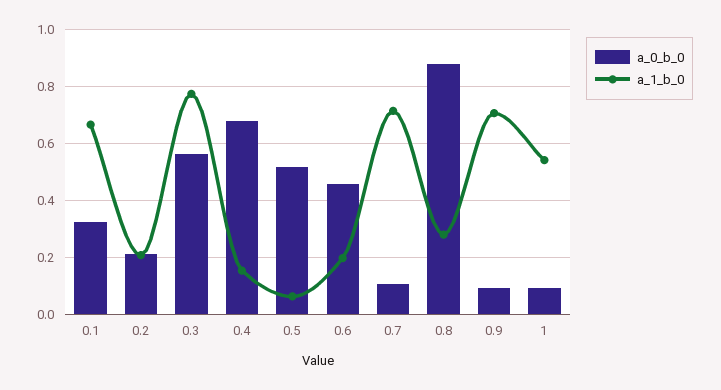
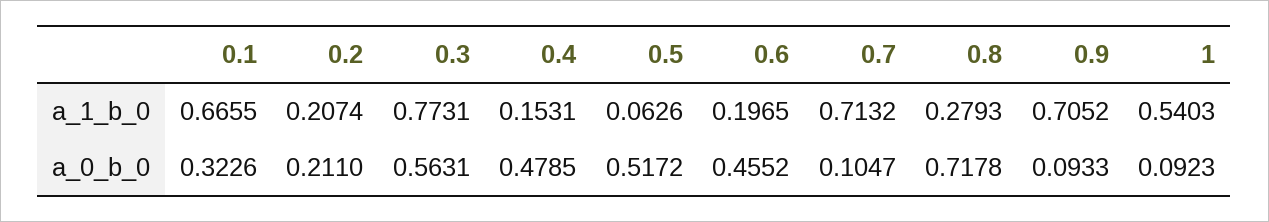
a_0_b_0, 0.4: 0.675 -> 0.4785
a_0_b_0, 0.8: 0.875 -> 0.7178

